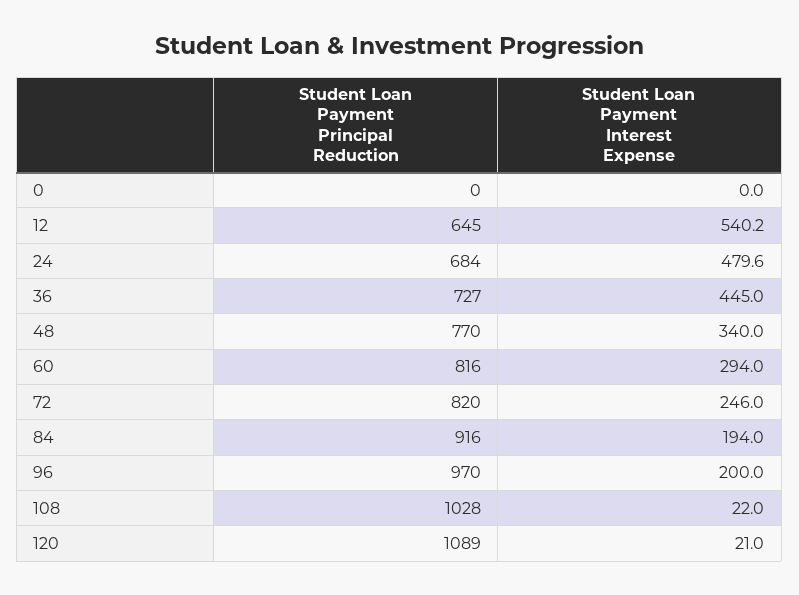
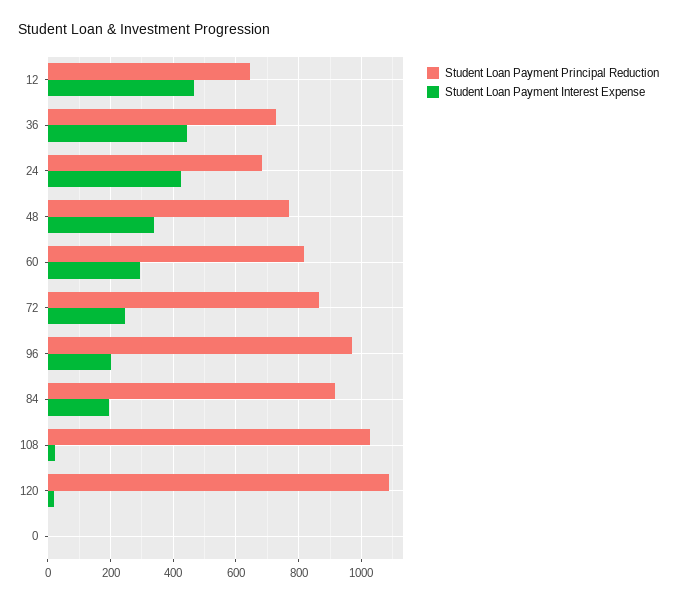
Student Loan Payment Interest Expense, 12: 540.2 -> 460
Student Loan Payment Interest Expense, 24: 479.6 -> 420
Student Loan Payment Principal Reduction, 72: 820 -> 860

